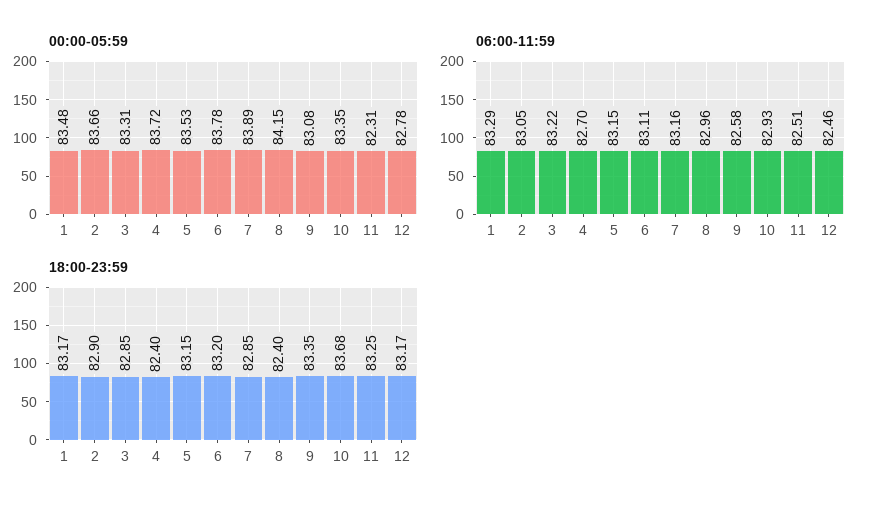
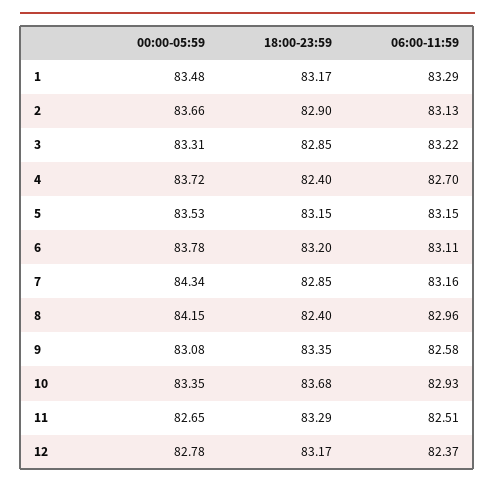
00:00-05:59, 7: 83.89 -> 84.34
00:00-05:59, 11: 82.31 -> 82.65
06:00-11:59, 2: 83.05 -> 83.13
06:00-11:59, 12: 82.46 -> 82.37
18:00-23:59, 11: 83.25 -> 83.29

